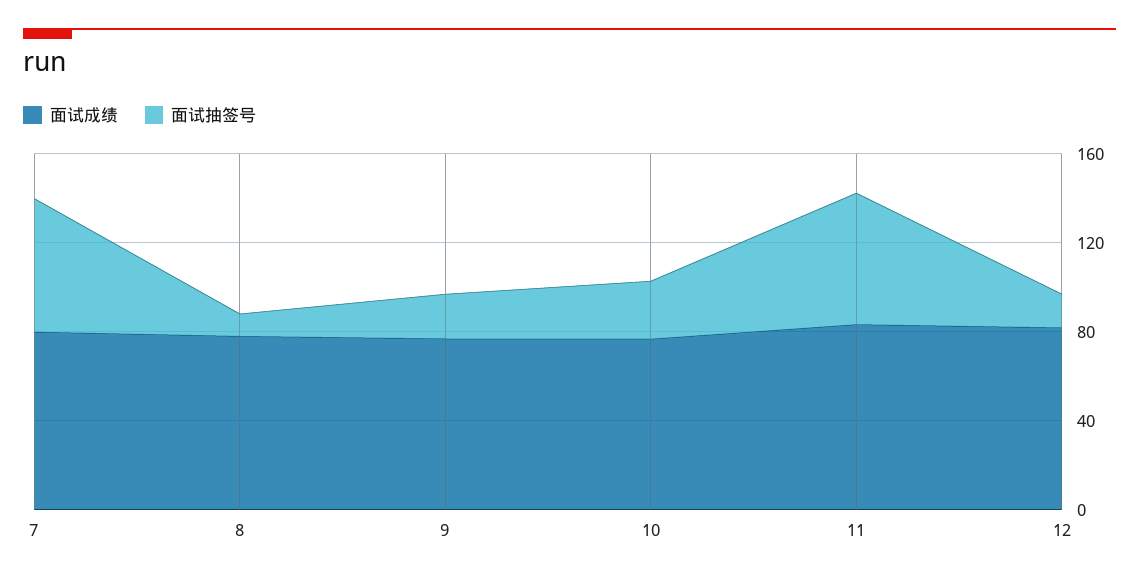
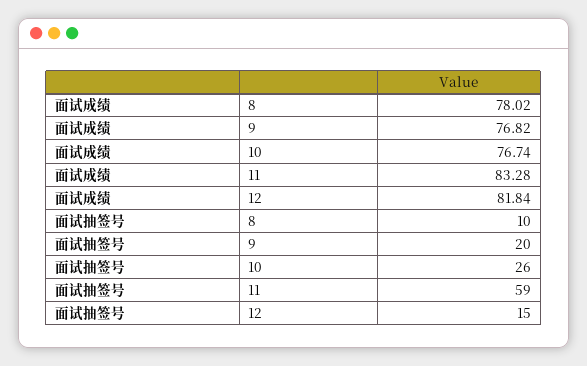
面试成绩, 7: 80 -> none
面试抽签号, 7: 60 -> none

